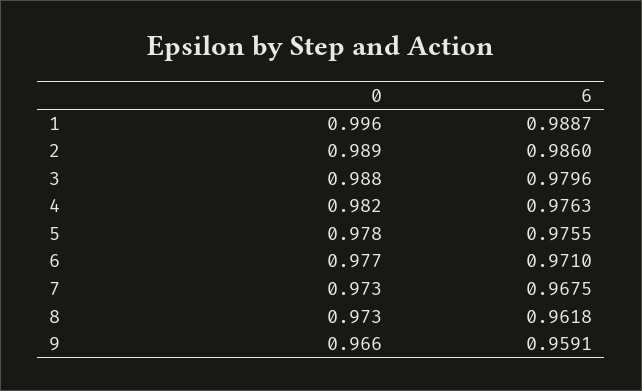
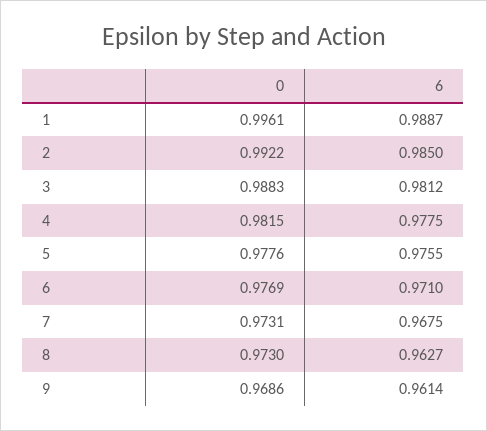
0, 2: 0.989 -> 0.9922
6, 2: 0.986 -> 0.985
6, 3: 0.9796 -> 0.9812
6, 4: 0.9763 -> 0.9775
6, 8: 0.9618 -> 0.9627
0, 9: 0.966 -> 0.9686
6, 9: 0.9591 -> 0.9614

